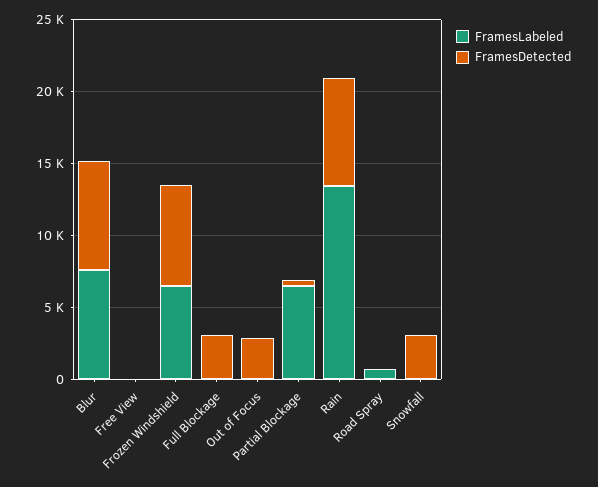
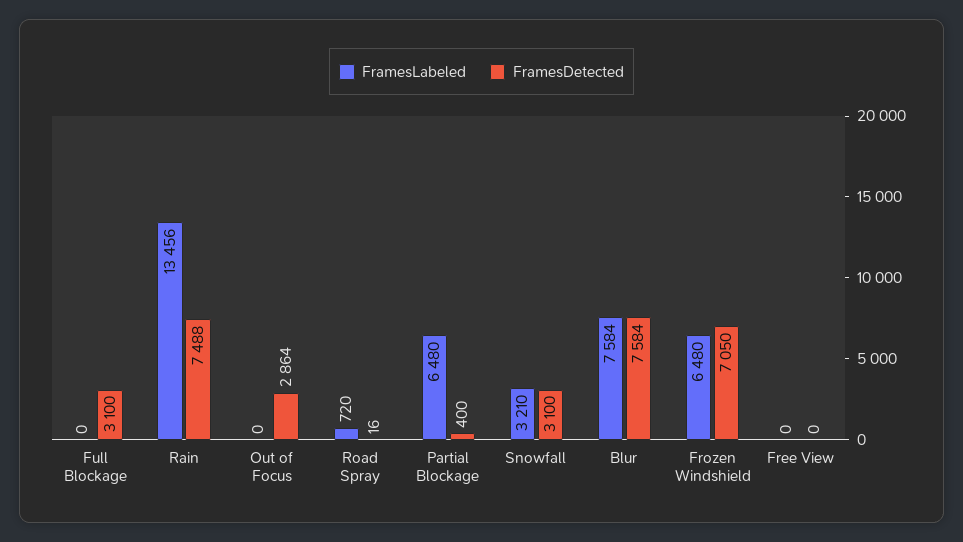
FramesLabeled, Snowfall: 0 -> 3210

